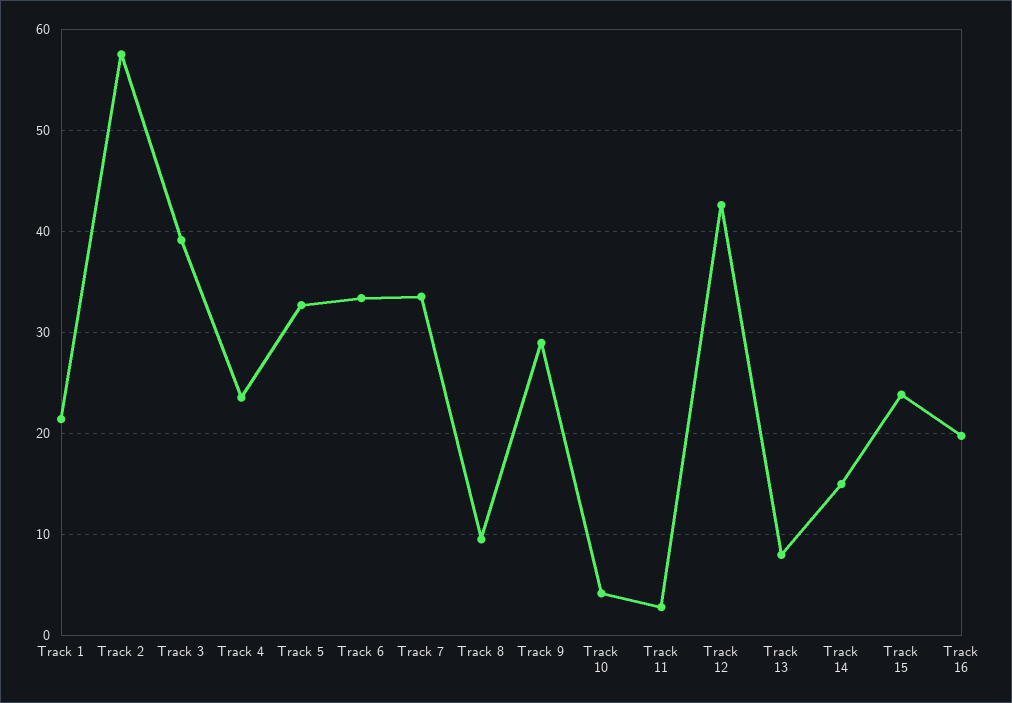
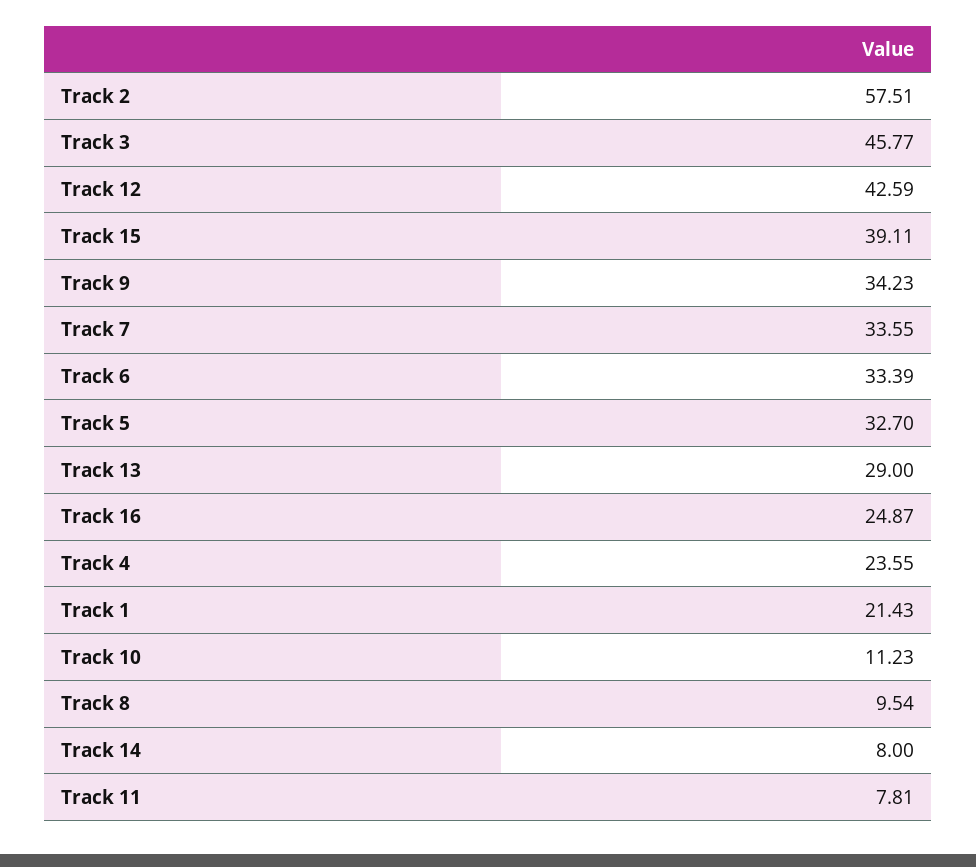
Track 3: 39 -> 45.77
Track 9: 29 -> 34.23
Track 10: 4 -> 11.23
Track 11: 3 -> 7.81
Track 13: 8 -> 29
Track 14: 15 -> 8
Track 15: 24 -> 39.11
Track 16: 20 -> 24.87

